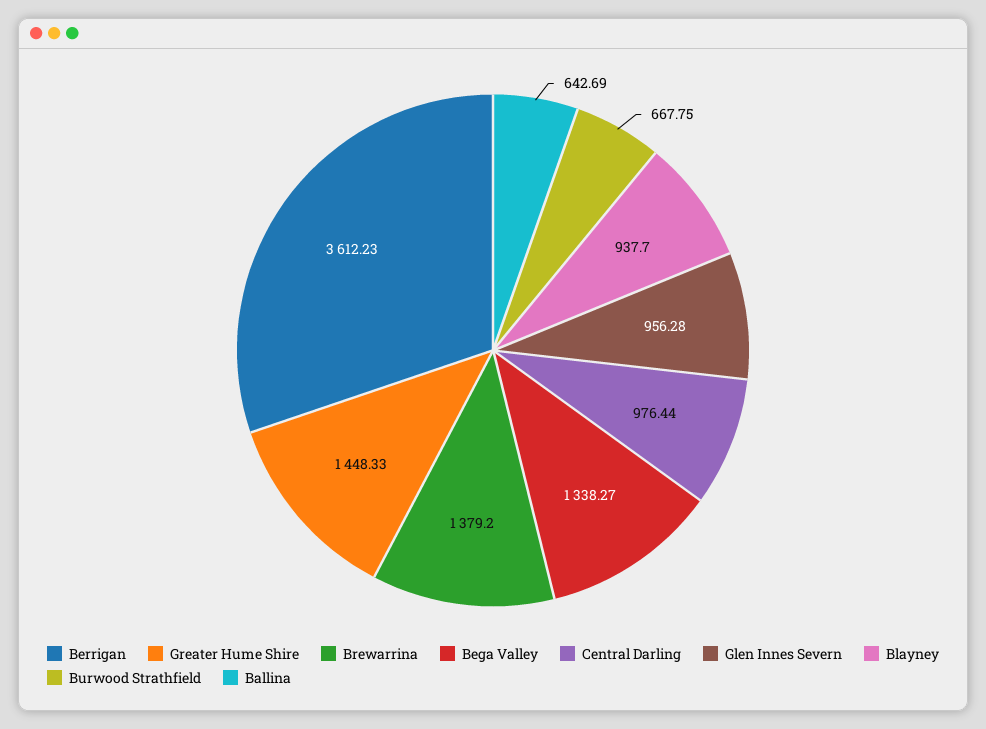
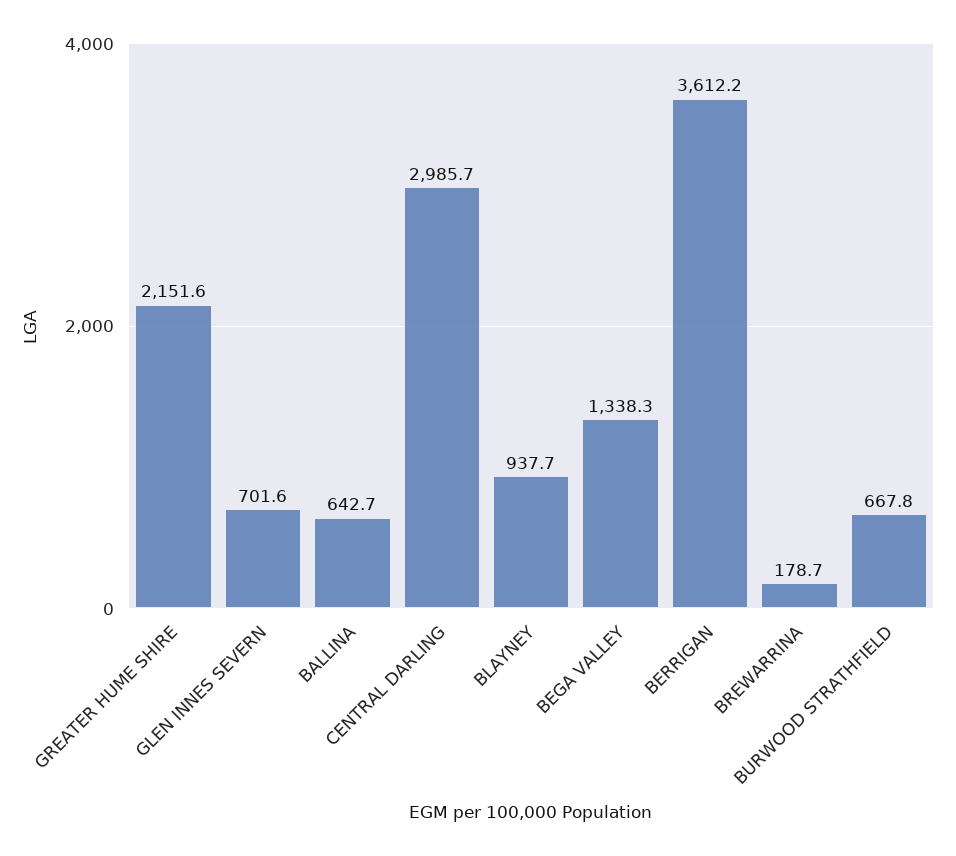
Greater Hume Shire: 1448.33 -> 2151.6
Brewarrina: 1379.2 -> 178.7
Central Darling: 976.44 -> 2985.7
Glen Innes Severn: 956.28 -> 701.6

